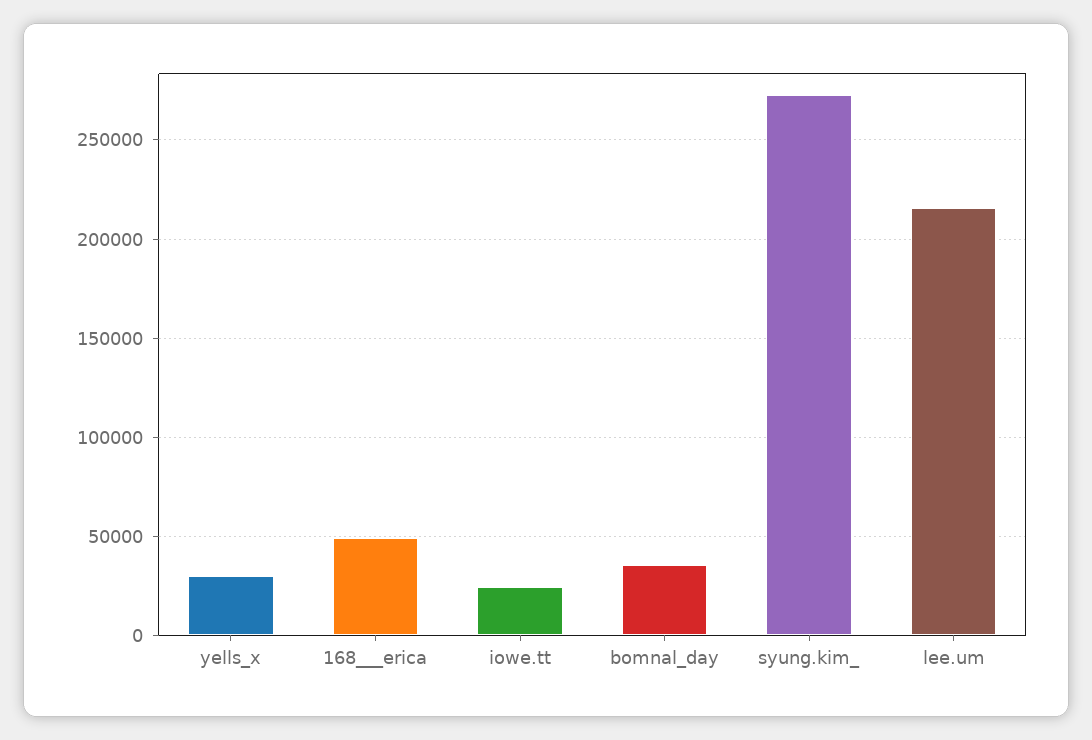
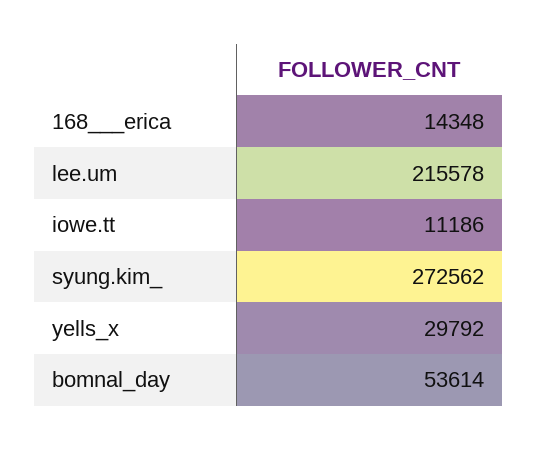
168___erica: 50000 -> 14348
iowe.tt: 25000 -> 11186
bomnal_day: 35000 -> 53614

